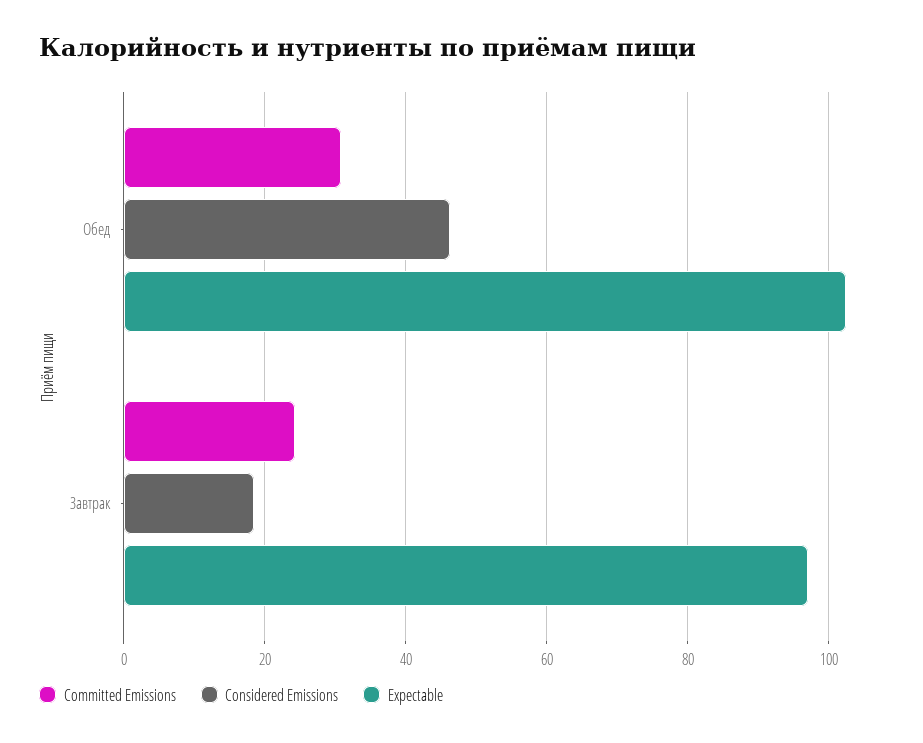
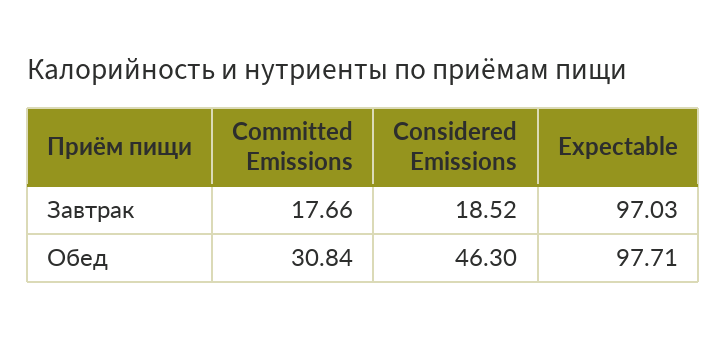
Expectable, Обед: 102 -> 97.71
Committed Emissions, Завтрак: 24 -> 17.66

